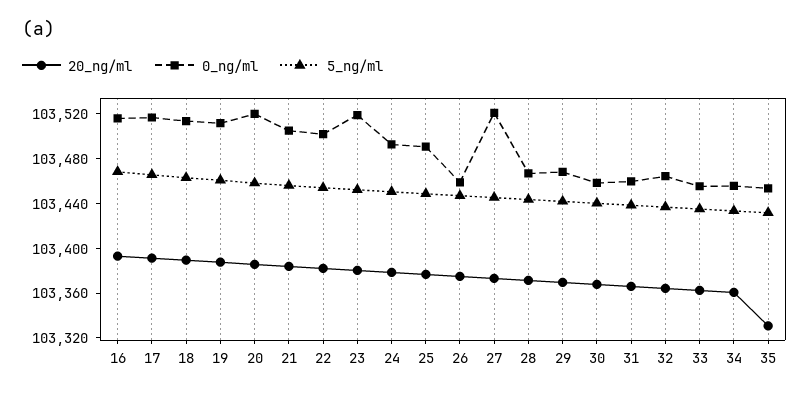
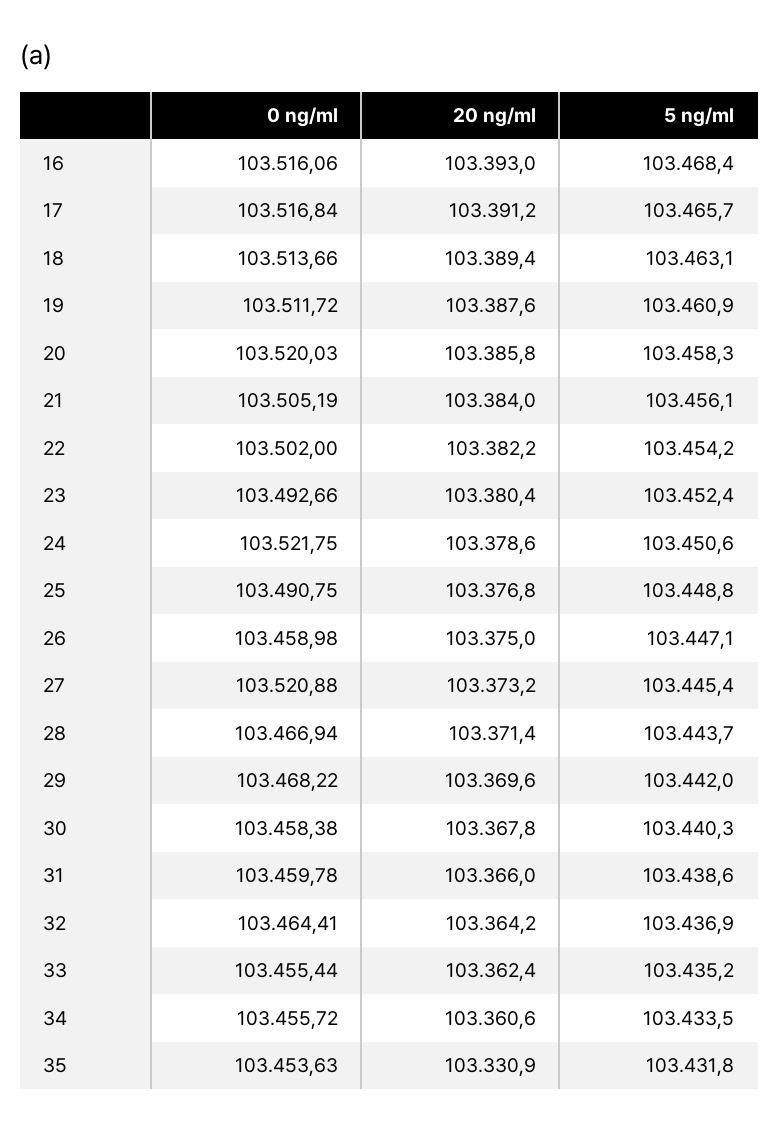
0_ng/ml, 23: 103520 -> 103492.66
0_ng/ml, 24: 103490 -> 103521.75

